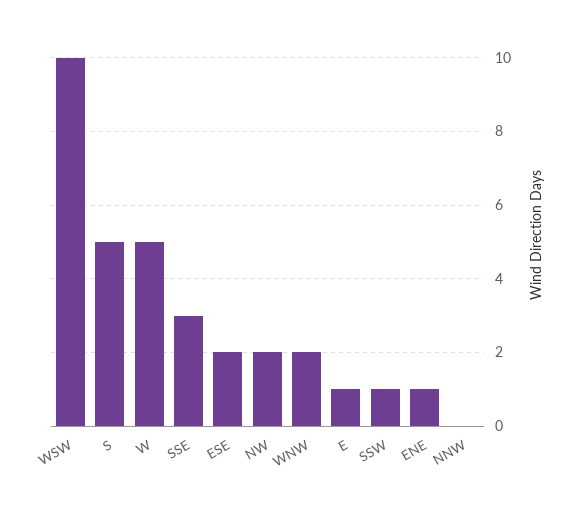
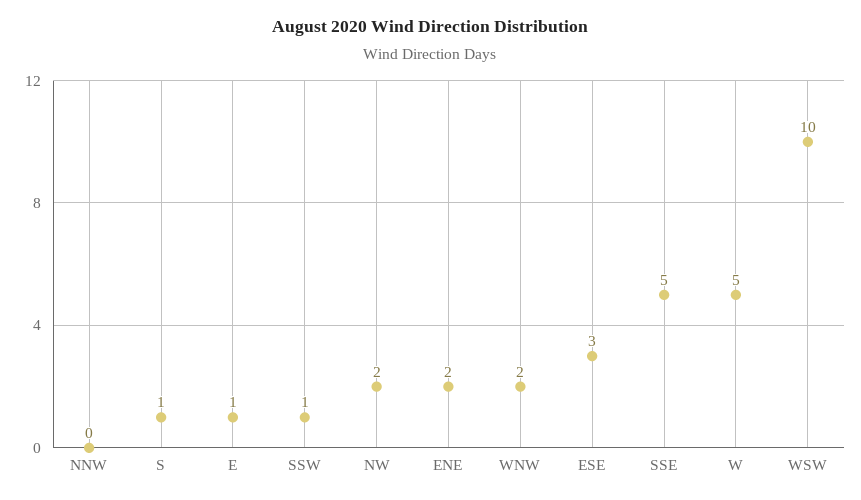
S: 5 -> 1
SSE: 3 -> 5
ESE: 2 -> 3
ENE: 1 -> 2

